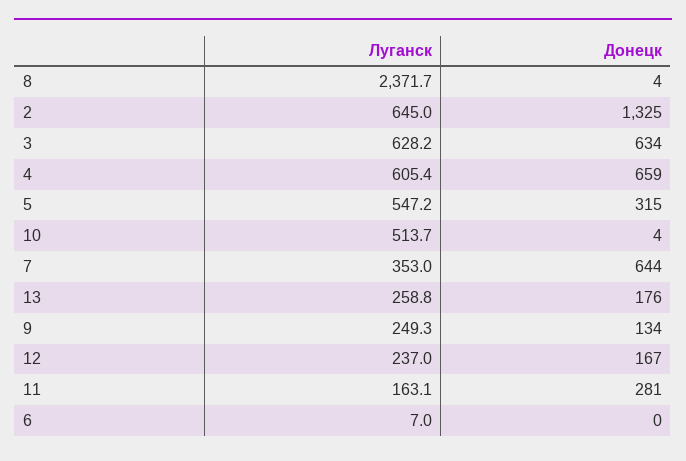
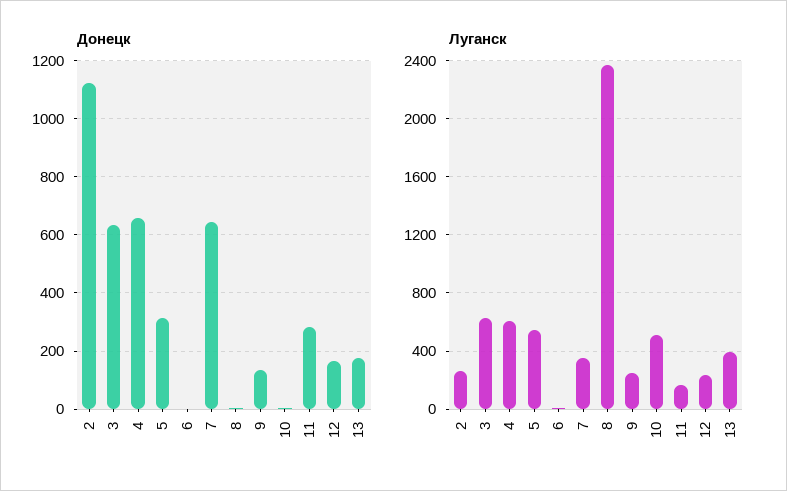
Луганск, 2: 645 -> 250
Донецк, 2: 1325 -> 1125
Луганск, 13: 258.8 -> 400

